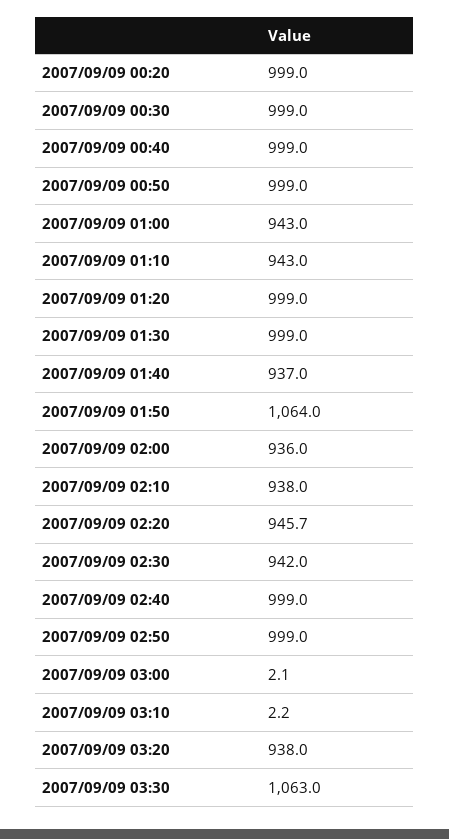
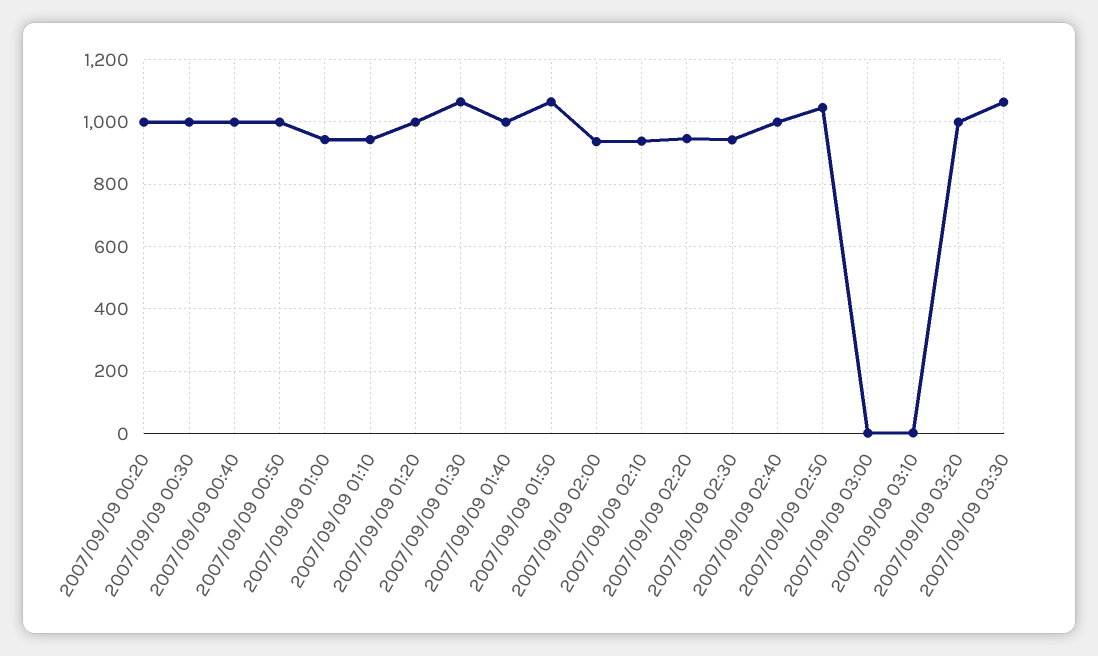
2007/09/09 01:30: 999 -> 1060
2007/09/09 01:40: 937 -> 1000
2007/09/09 02:50: 999 -> 1040
2007/09/09 03:20: 938 -> 1000

